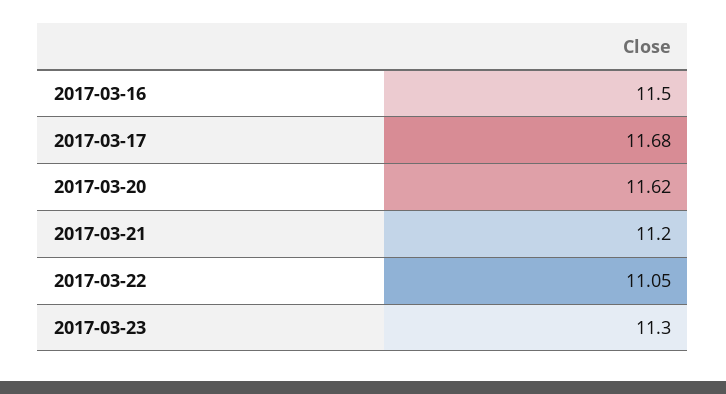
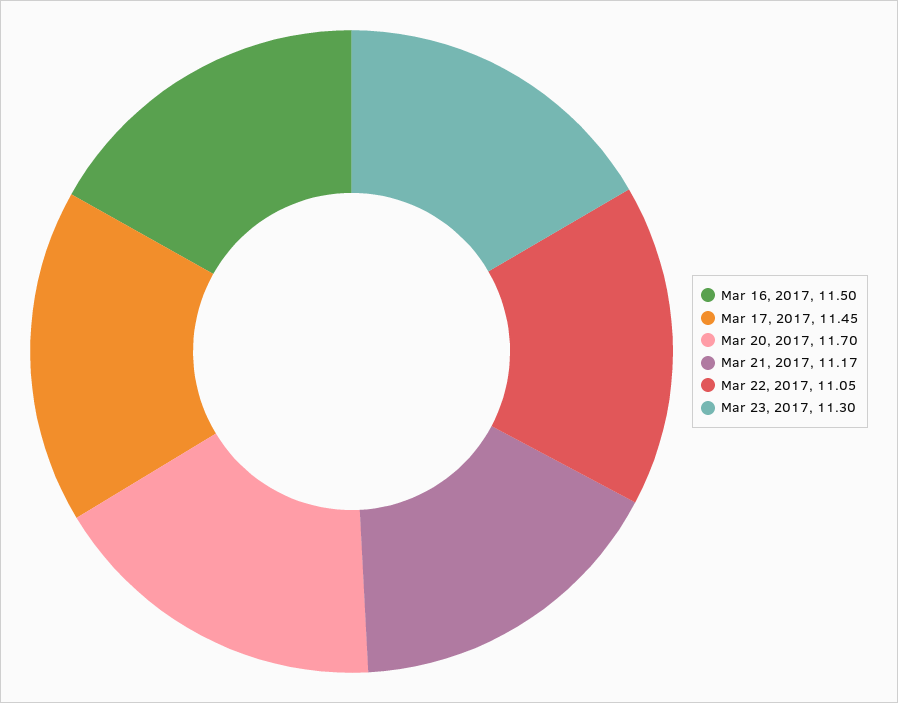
2017-03-17: 11.68 -> 11.45
2017-03-20: 11.62 -> 11.7
2017-03-21: 11.2 -> 11.17

